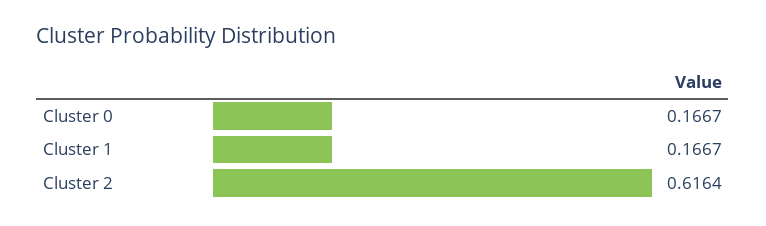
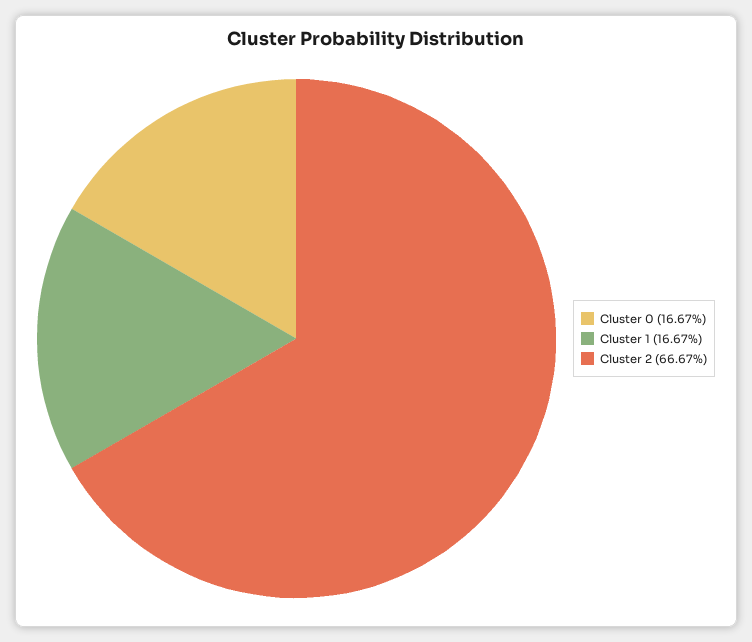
Cluster 2: 0.6164 -> 0.6667

